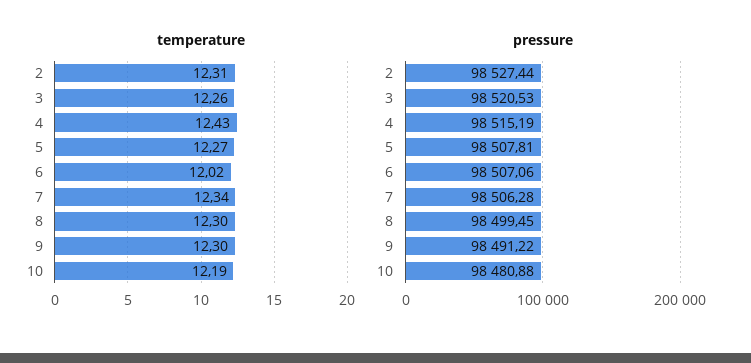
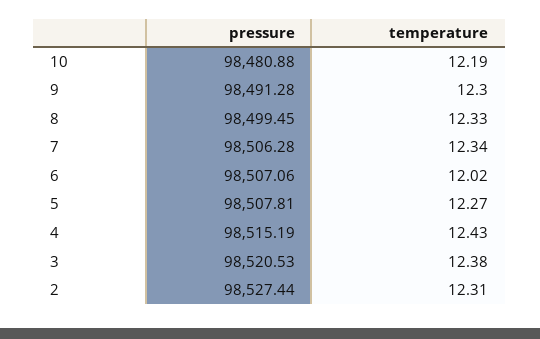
temperature, 3: 12.26 -> 12.38
temperature, 8: 12.3 -> 12.33
pressure, 9: 98491.22 -> 98491.28

